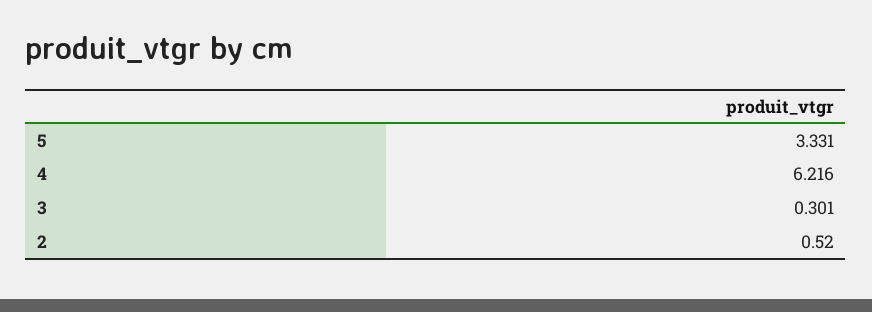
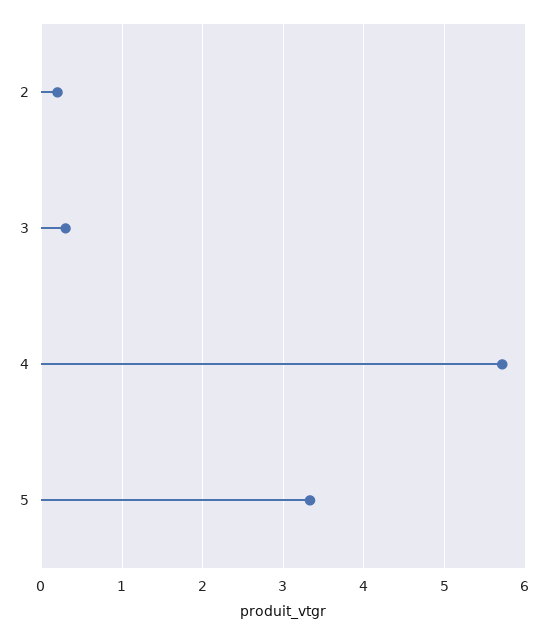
4: 6.216 -> 5.7
2: 0.52 -> 0.2

